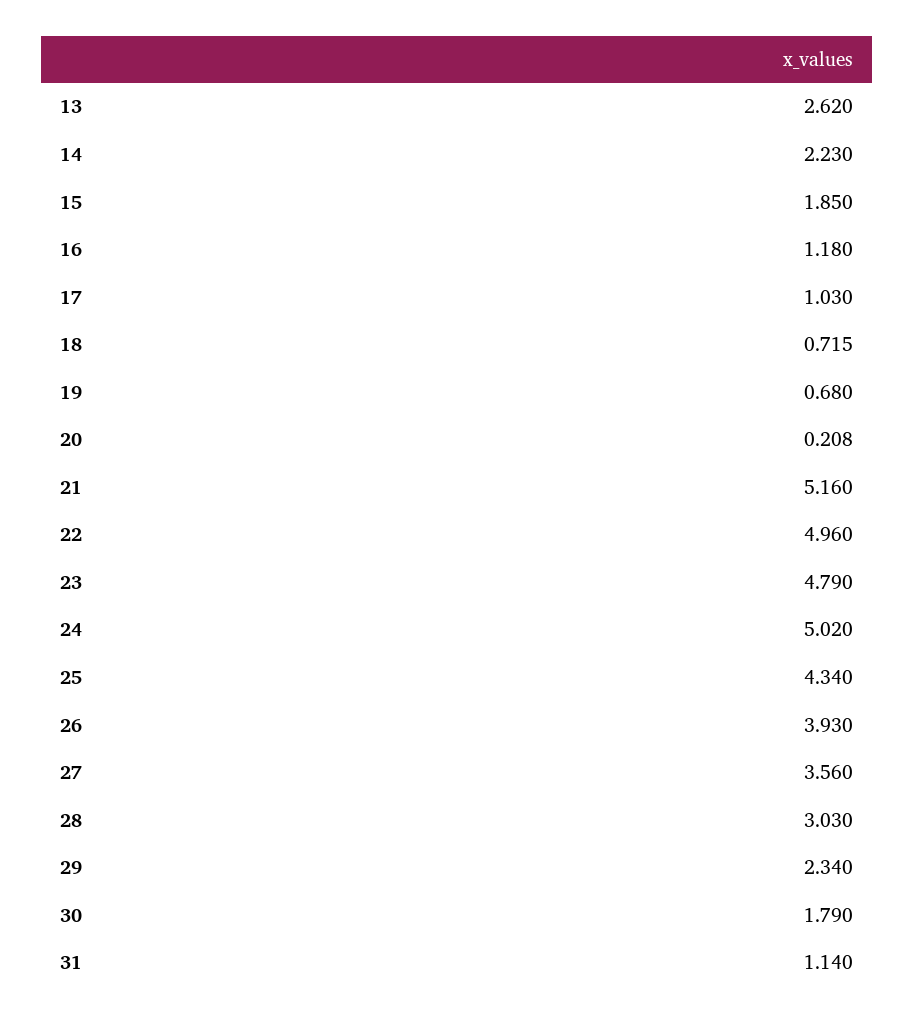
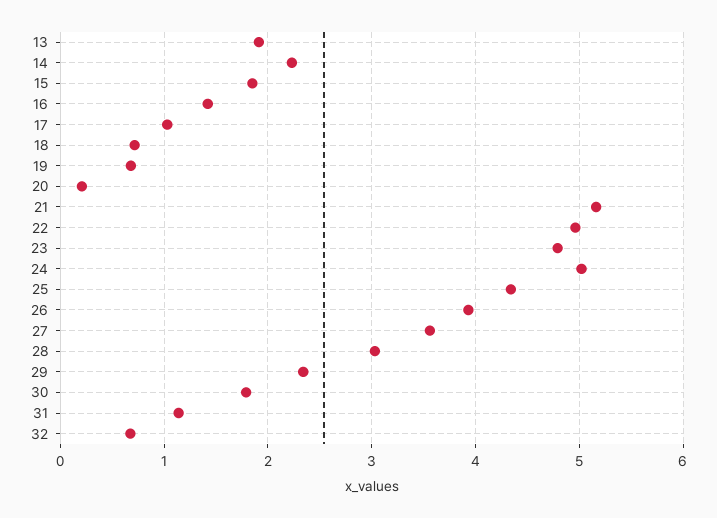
13: 2.62 -> 1.9
16: 1.18 -> 1.4
32: none -> 0.7

